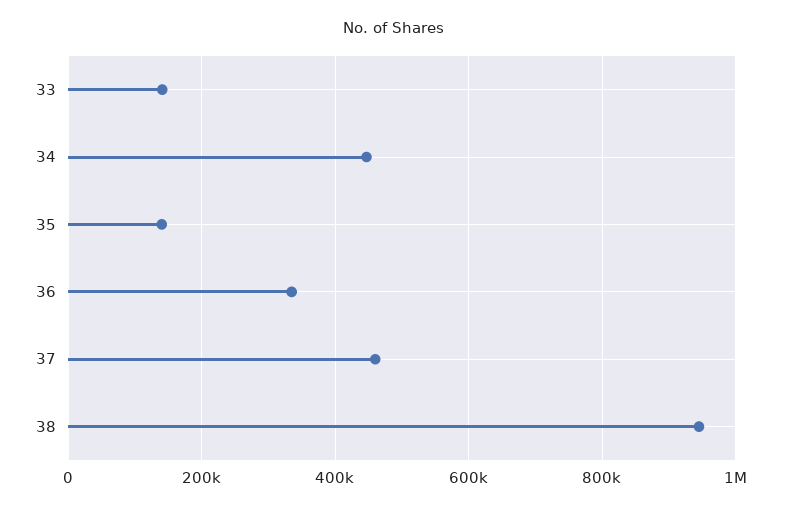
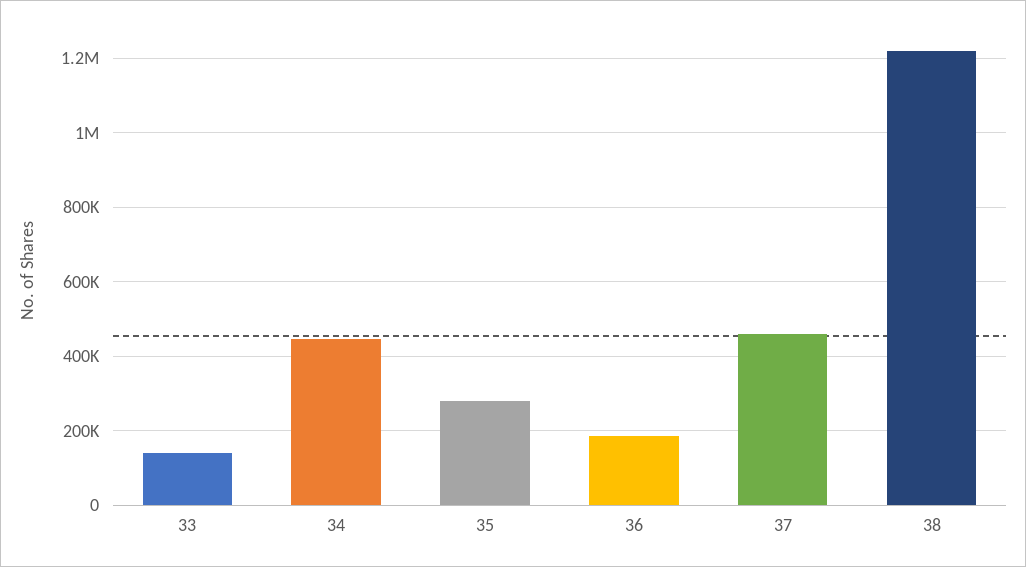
35: 140000 -> 280000
36: 340000 -> 180000
38: 940000 -> 1220000

